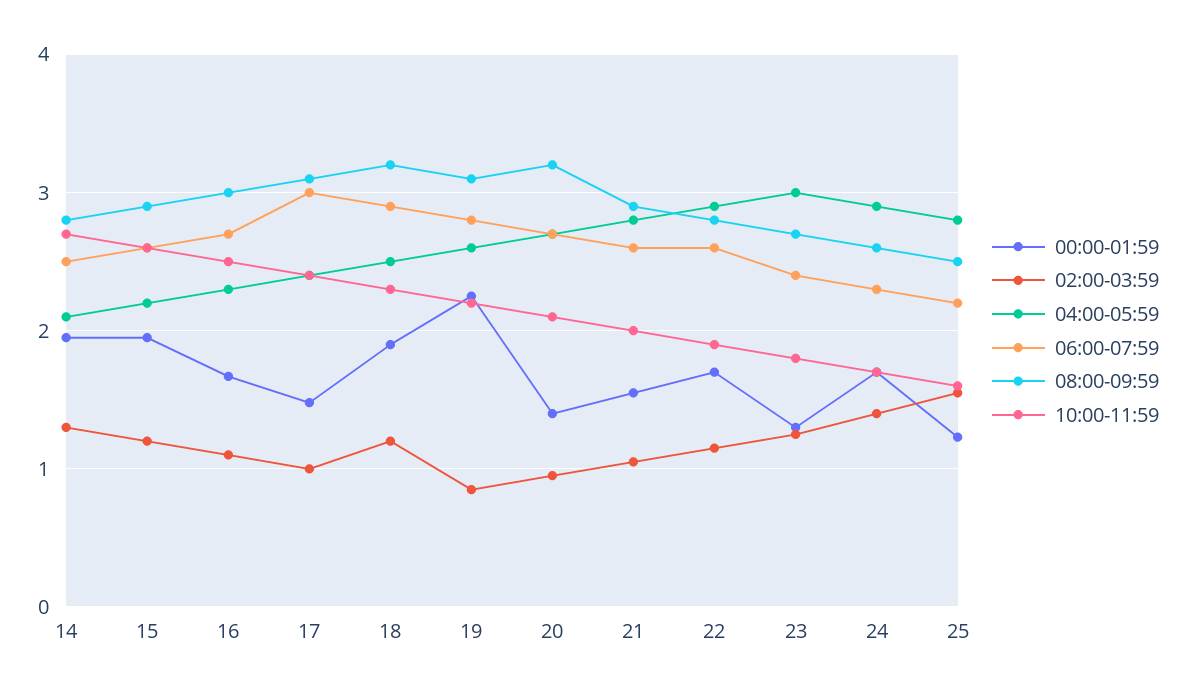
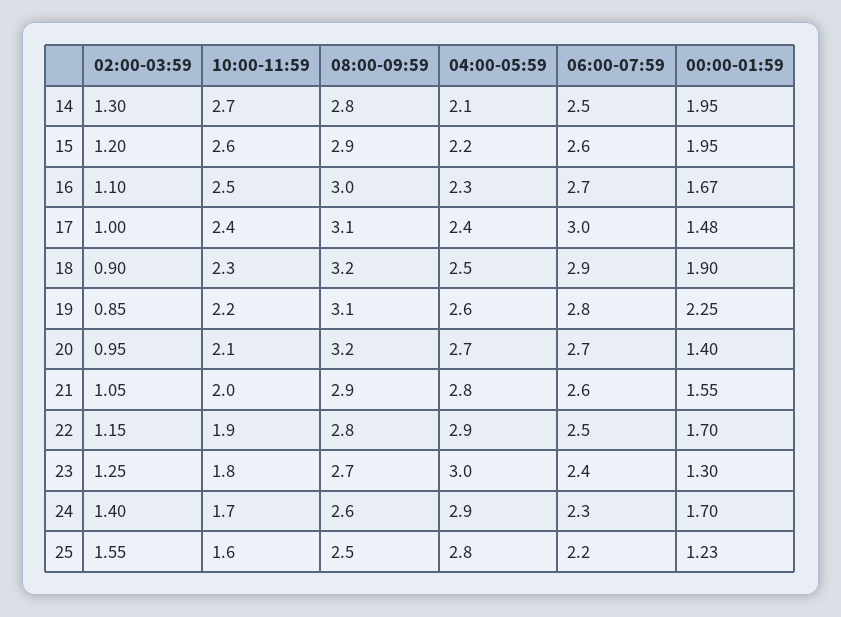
02:00-03:59, 18: 1.2 -> 0.9
06:00-07:59, 22: 2.6 -> 2.5

